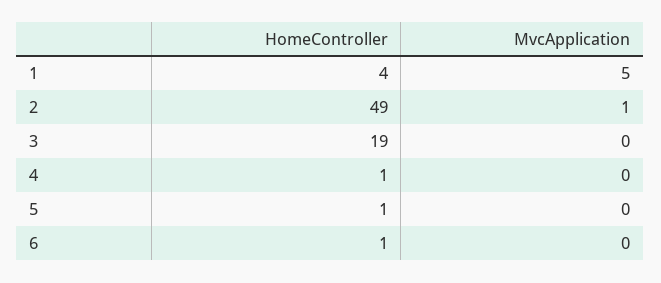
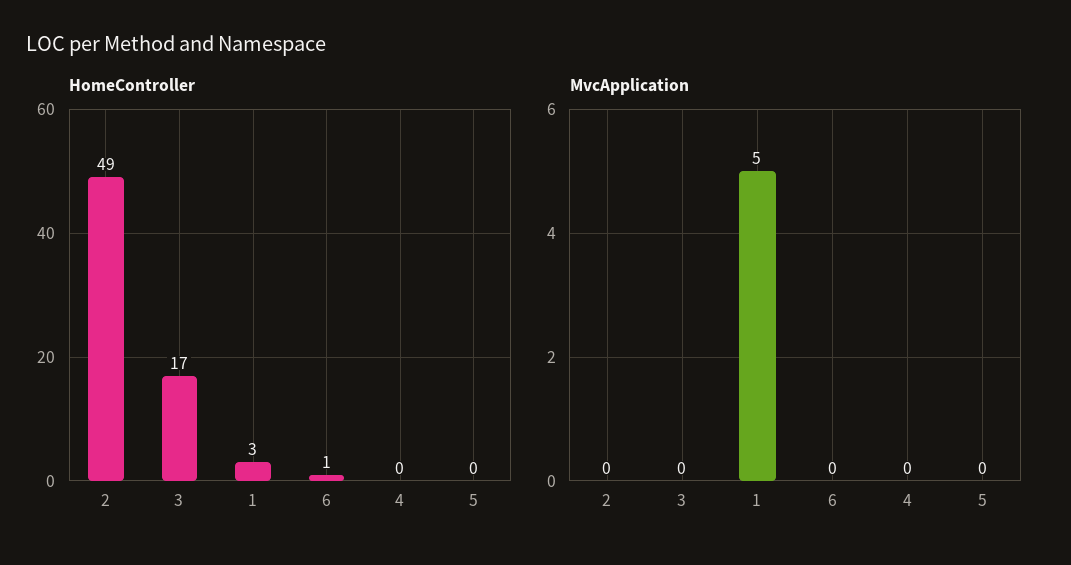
HomeController, 1: 4 -> 3
MvcApplication, 2: 1 -> 0
HomeController, 3: 19 -> 17
HomeController, 4: 1 -> 0
HomeController, 5: 1 -> 0

